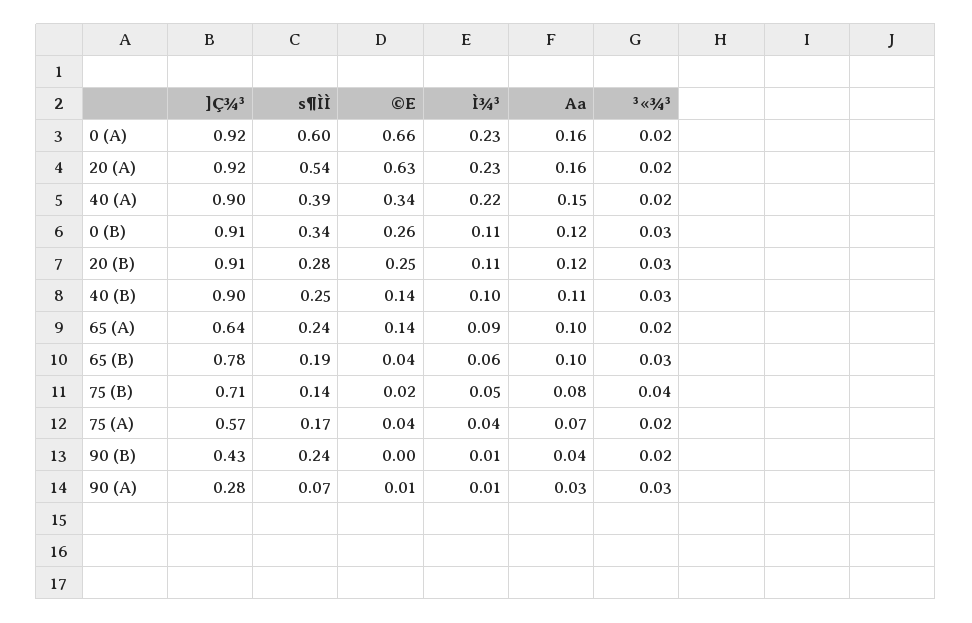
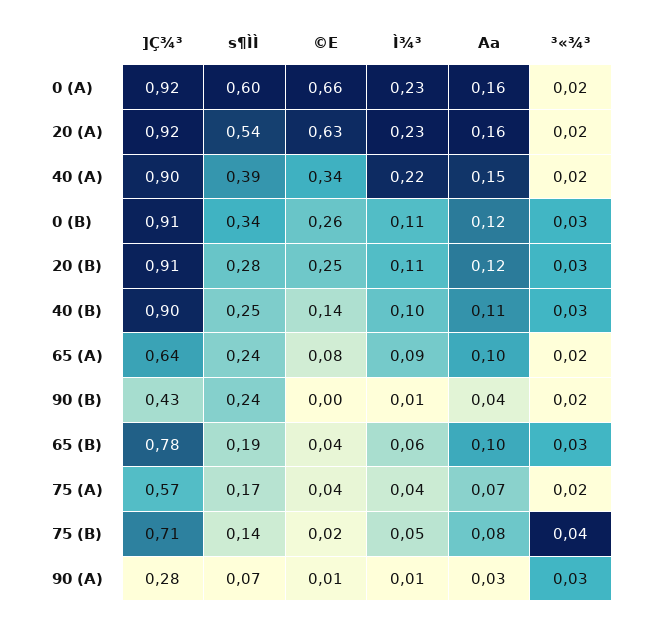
©E, 65 (A): 0.14 -> 0.08

